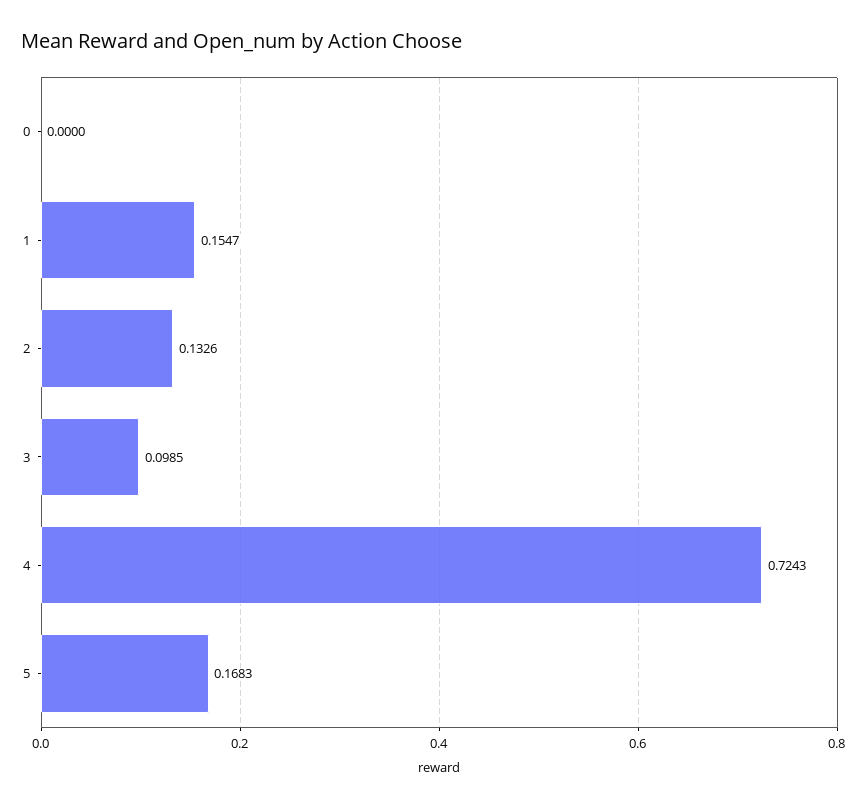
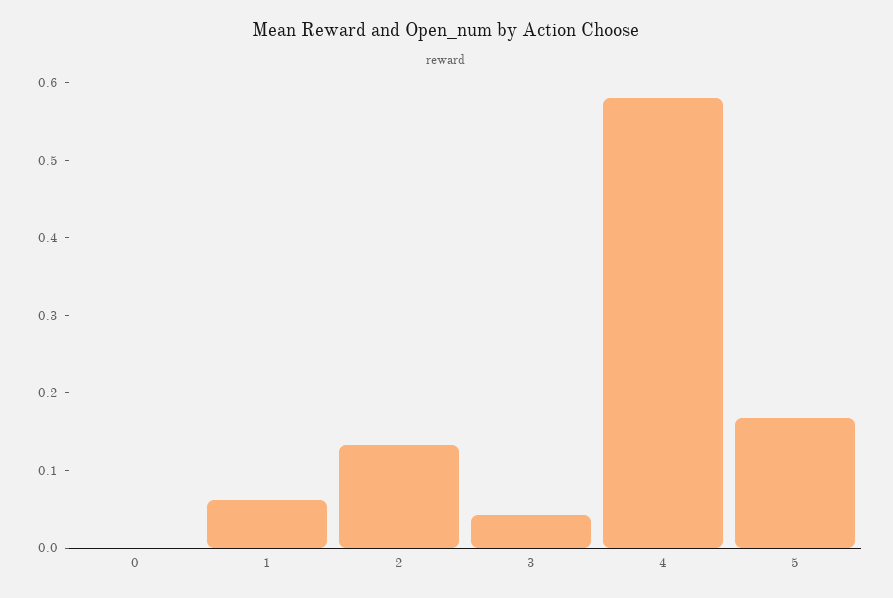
1: 0.1547 -> 0.06
3: 0.0985 -> 0.04
4: 0.7243 -> 0.58

